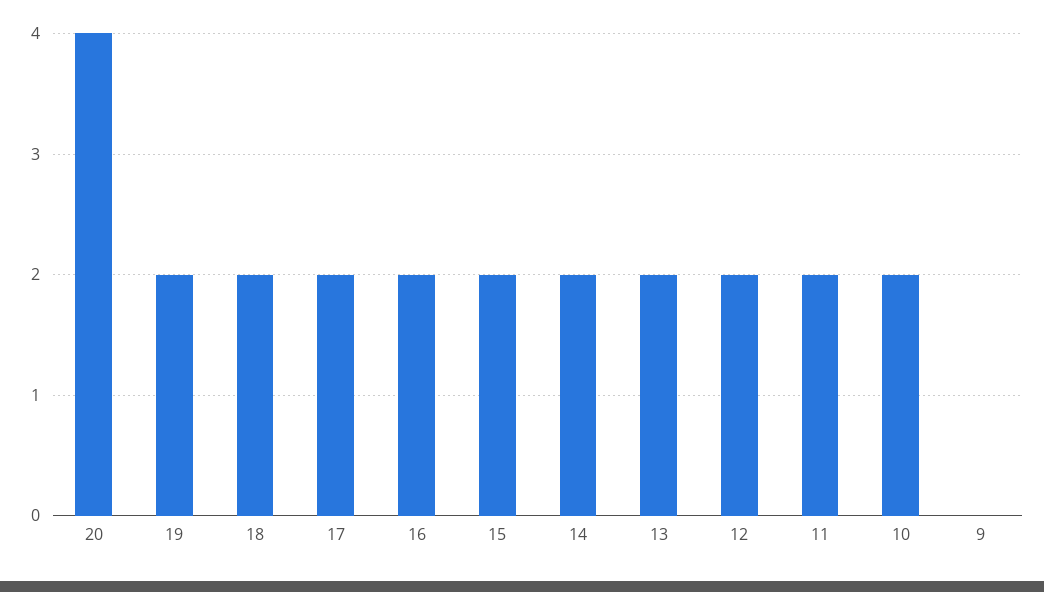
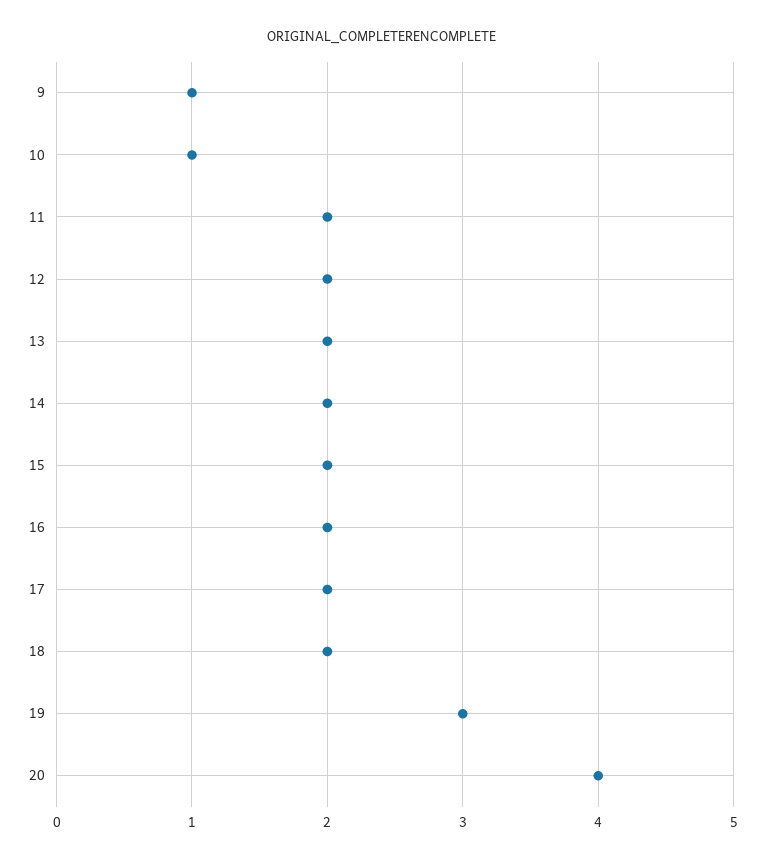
19: 2 -> 3
10: 2 -> 1
9: 0 -> 1

